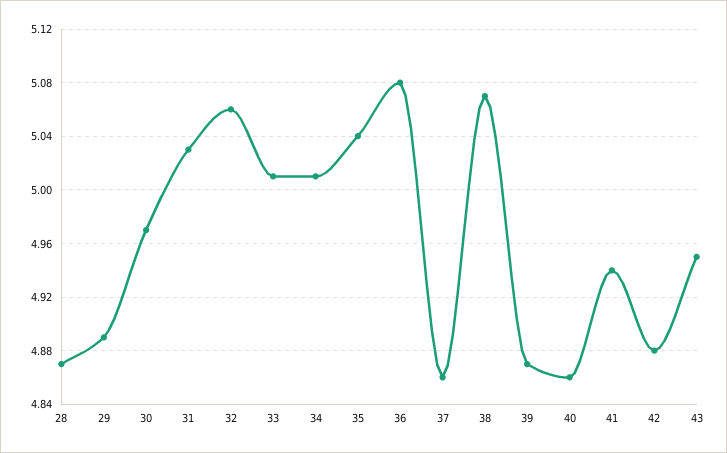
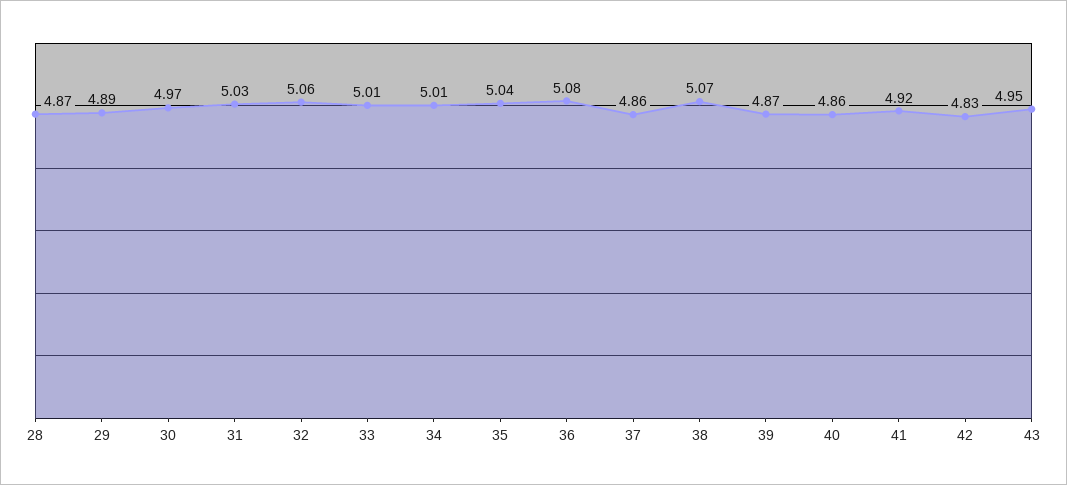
41: 4.94 -> 4.92
42: 4.88 -> 4.83

